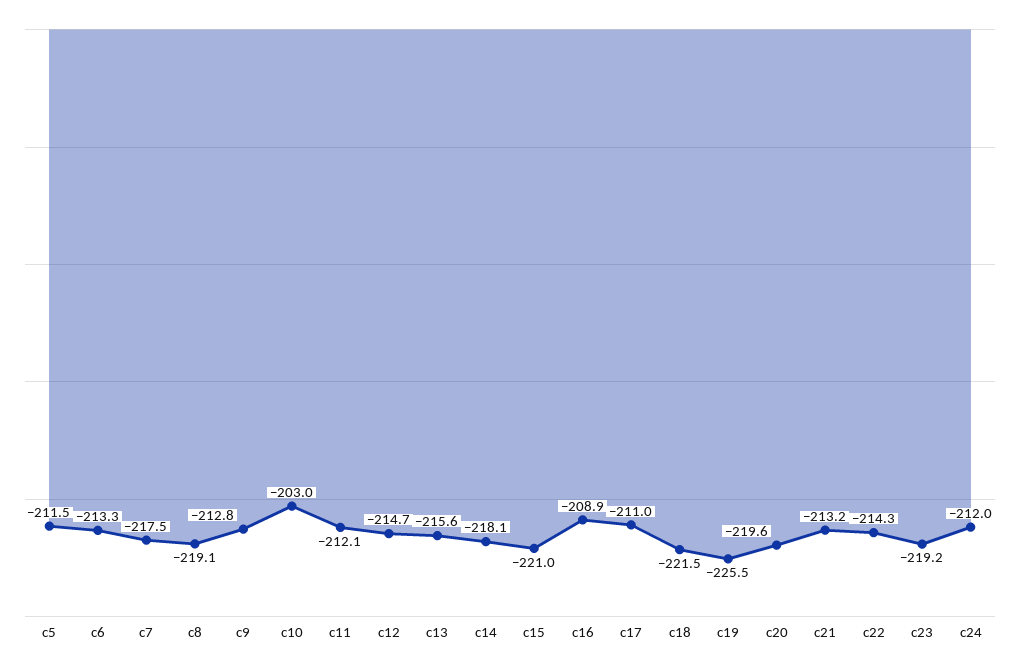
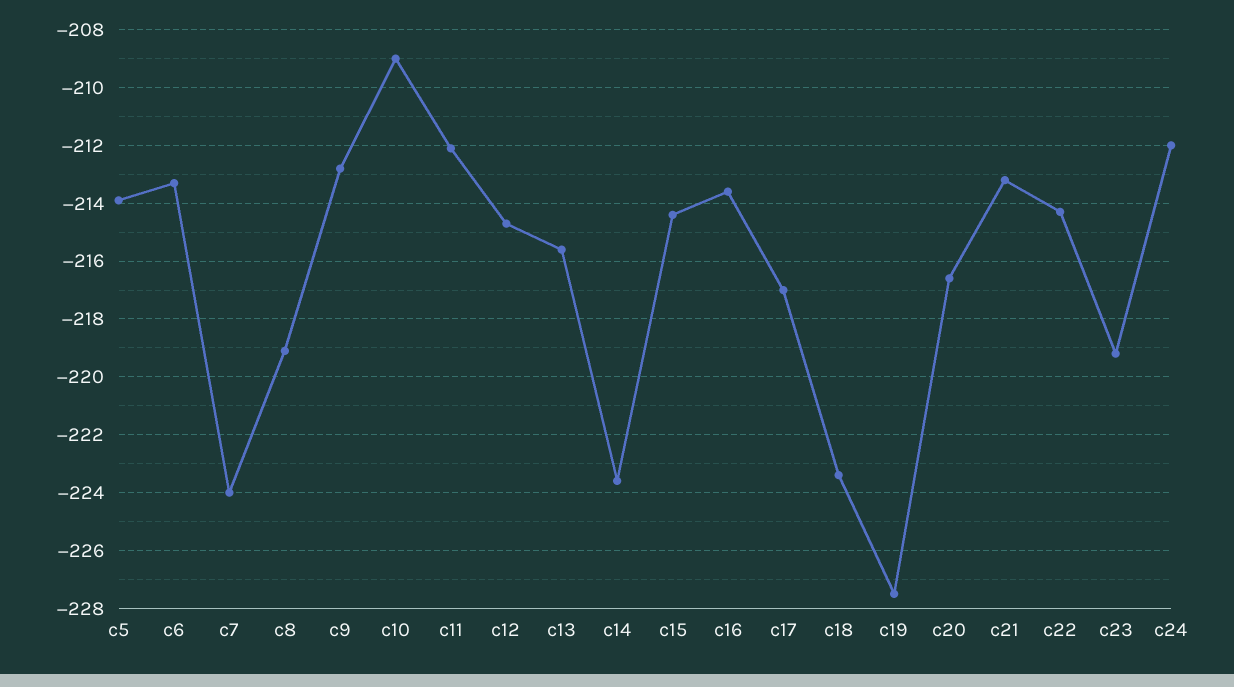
c5: -211.5 -> -214
c7: -217.5 -> -224
c10: -203 -> -209
c14: -218.1 -> -223.5
c15: -221 -> -214.5
c16: -208.9 -> -213.5
c17: -211 -> -217
c18: -221.5 -> -223.5
c19: -225.5 -> -227.5
c20: -219.6 -> -216.5

